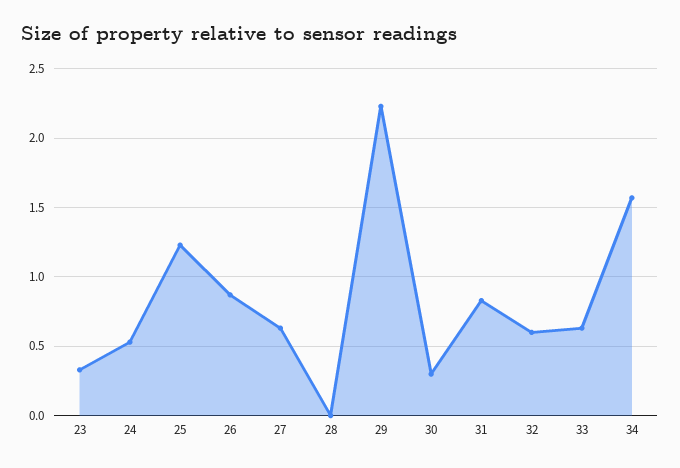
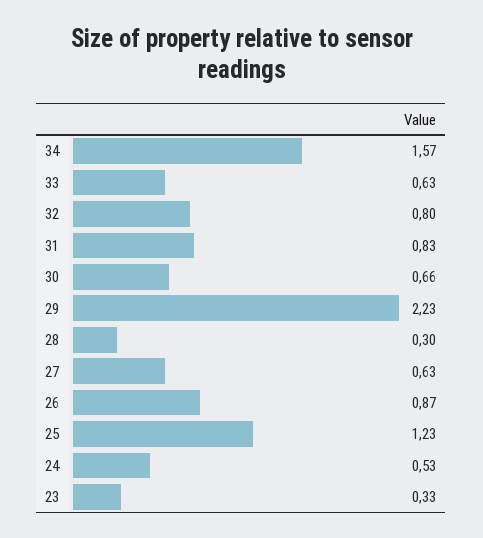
28: 0 -> 0.3
30: 0.3 -> 0.66
32: 0.6 -> 0.8

